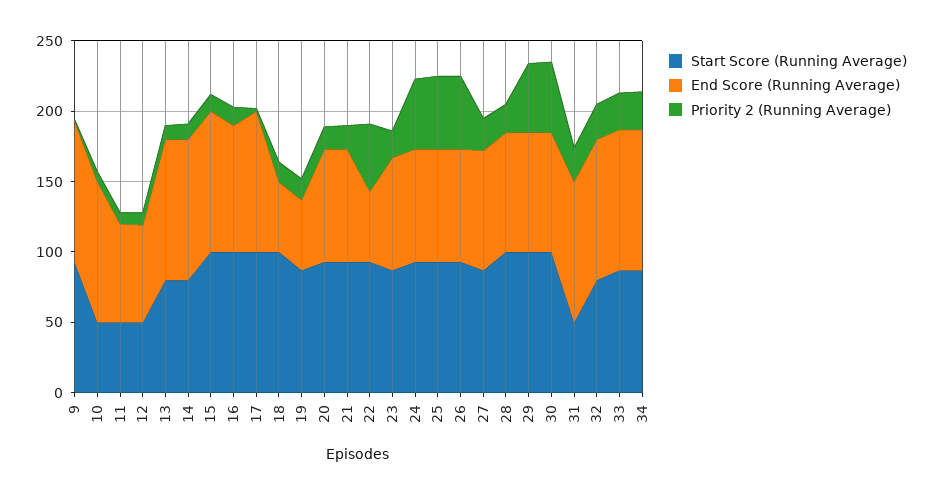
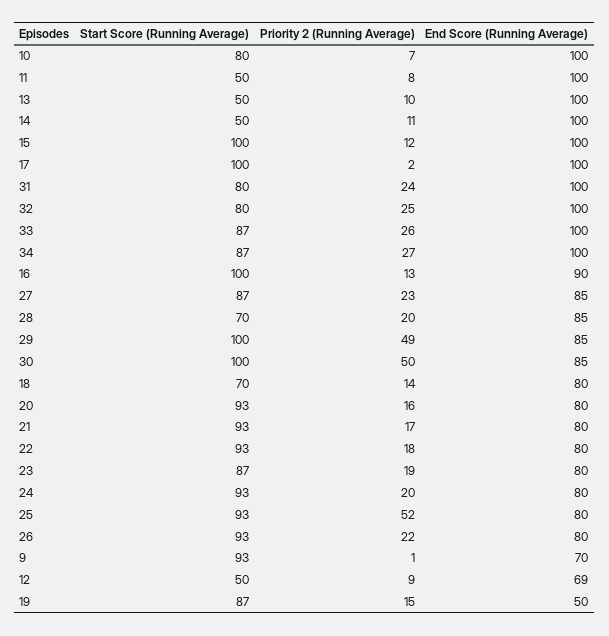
End Score (Running Average), 9: 100 -> 70
Start Score (Running Average), 10: 50 -> 80
End Score (Running Average), 11: 70 -> 100
Start Score (Running Average), 13: 80 -> 50
Start Score (Running Average), 14: 80 -> 50
Start Score (Running Average), 18: 100 -> 70
End Score (Running Average), 18: 50 -> 80
End Score (Running Average), 22: 50 -> 80
Priority 2 (Running Average), 22: 50 -> 18
Priority 2 (Running Average), 24: 50 -> 20
Priority 2 (Running Average), 26: 50 -> 22
Start Score (Running Average), 28: 100 -> 70
Start Score (Running Average), 31: 50 -> 80

